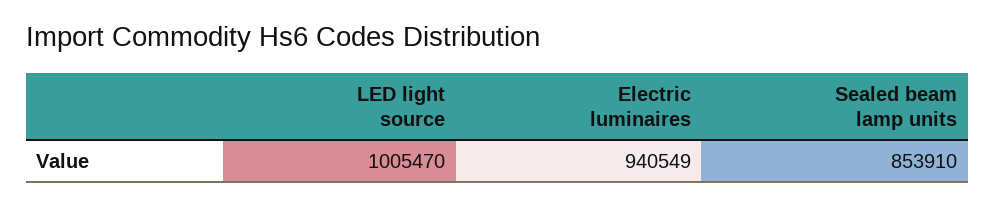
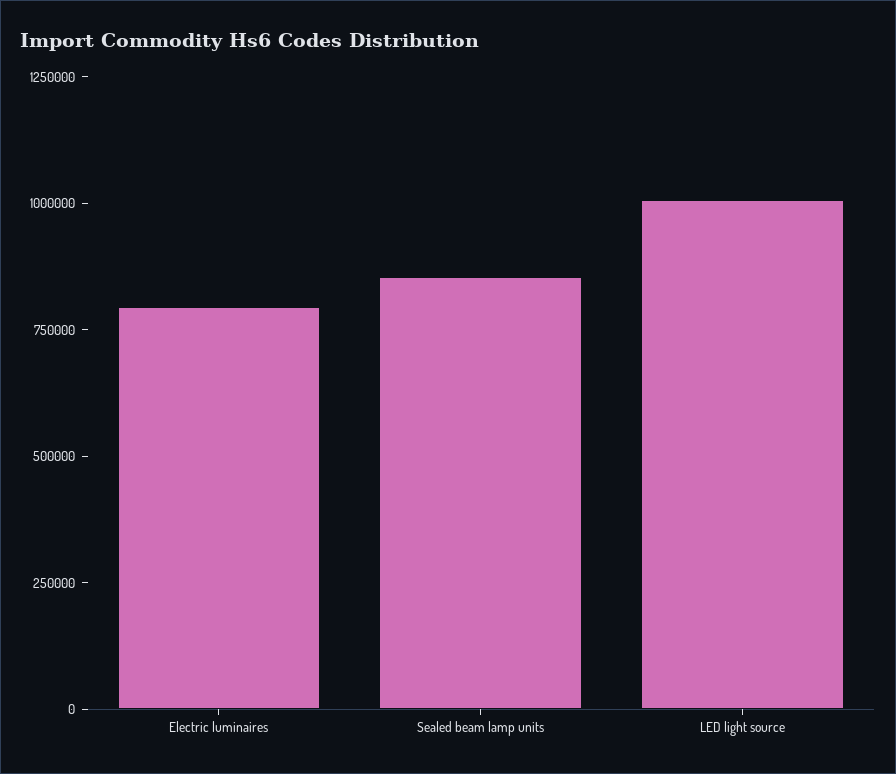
Electric luminaires: 940549 -> 800000

